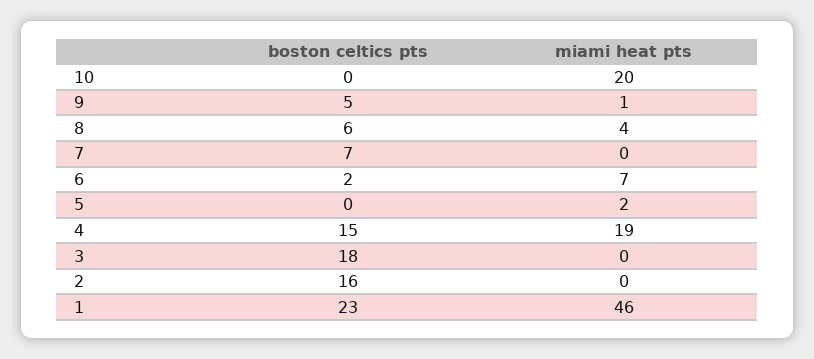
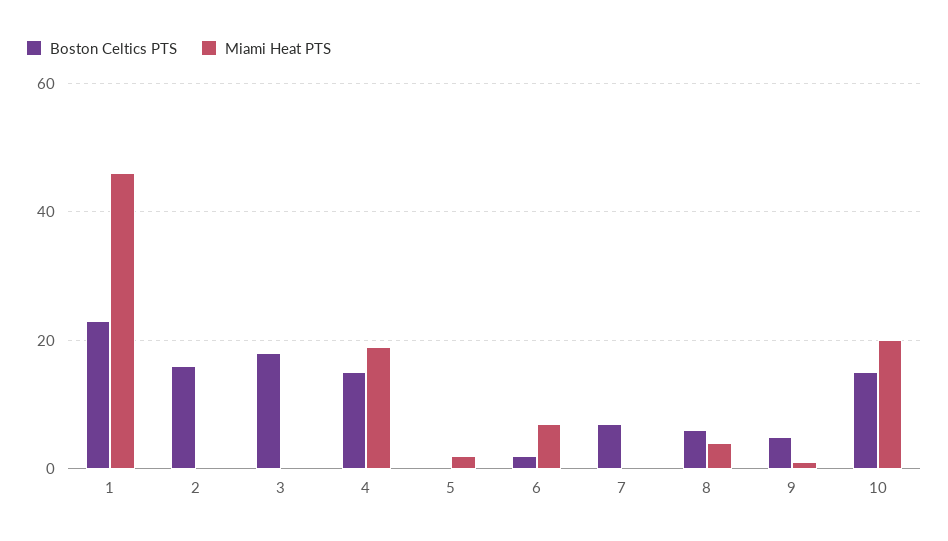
boston celtics pts, 10: 0 -> 15

